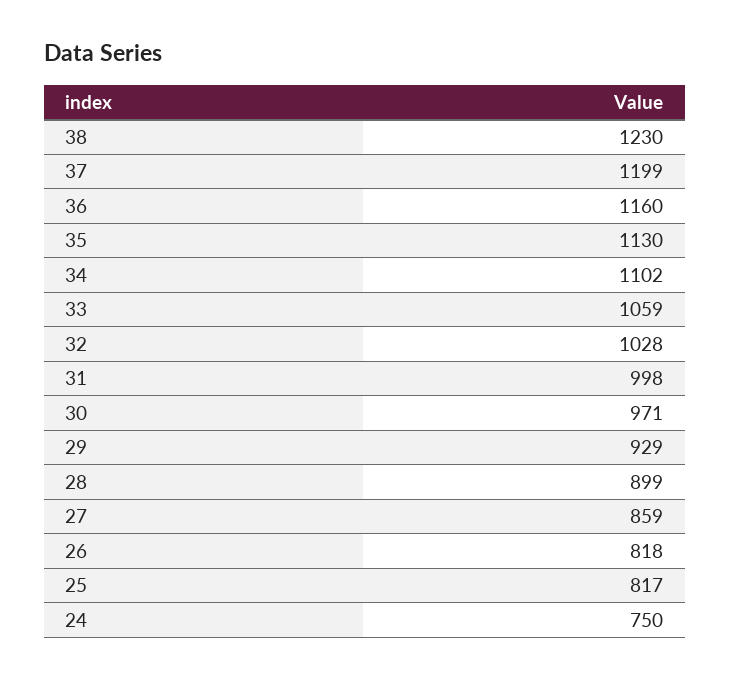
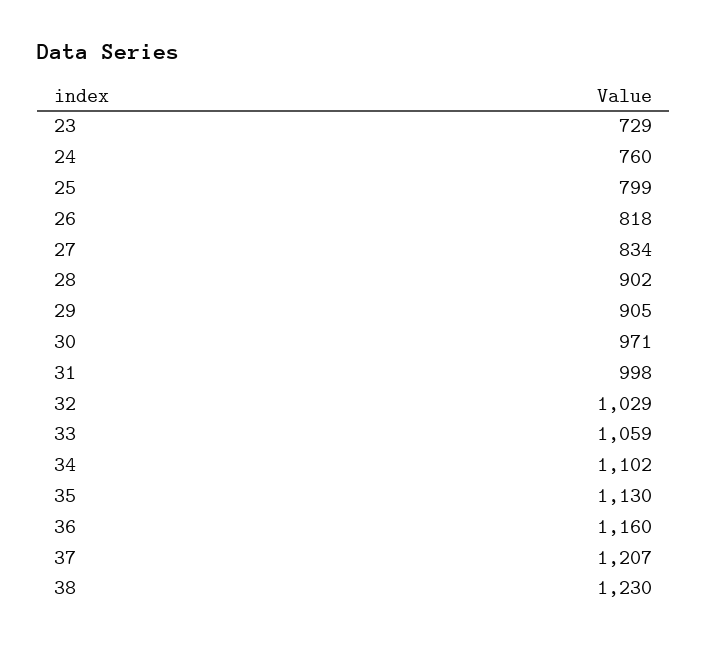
37: 1199 -> 1207
32: 1028 -> 1029
29: 929 -> 905
28: 899 -> 902
27: 859 -> 834
25: 817 -> 799
24: 750 -> 760
23: none -> 729

